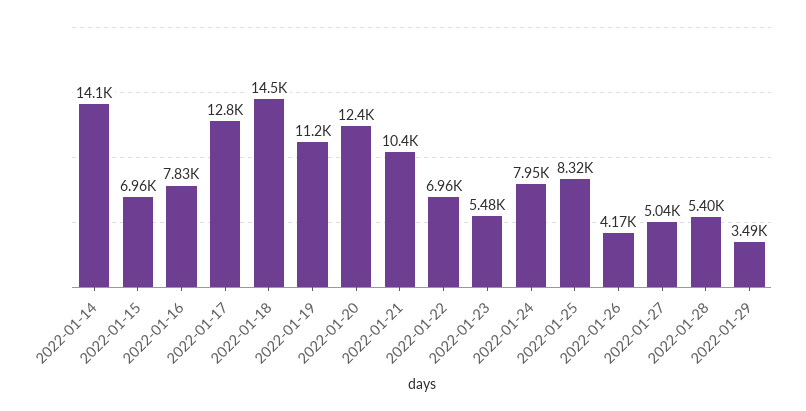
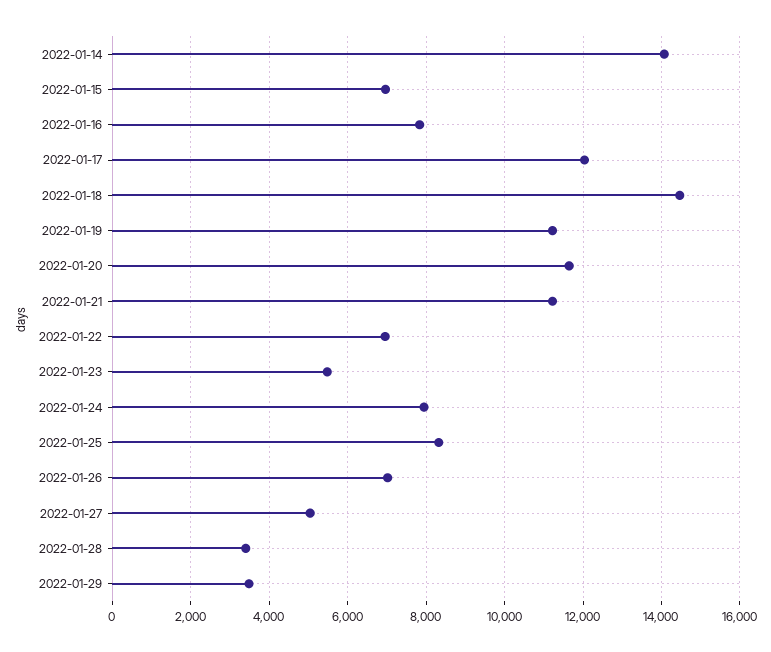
2022-01-17: 12800 -> 12000
2022-01-20: 12400 -> 11600
2022-01-21: 10400 -> 11200
2022-01-26: 4170 -> 7000
2022-01-28: 5400 -> 3400

